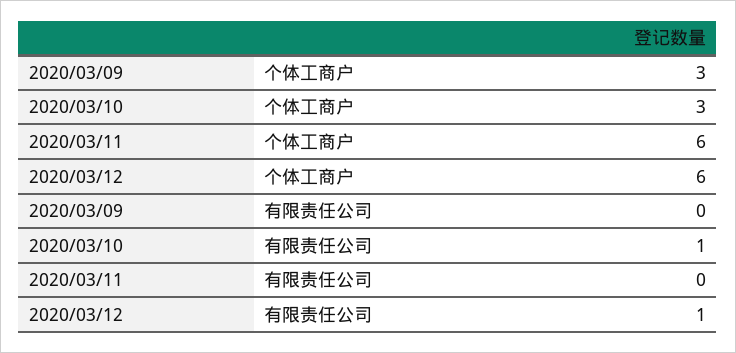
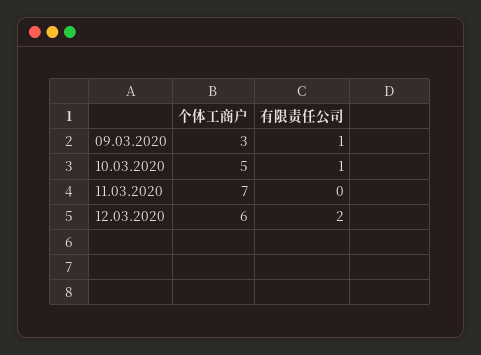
2020/03/10, 个体工商户: 3 -> 5
2020/03/11, 个体工商户: 6 -> 7
2020/03/09, 有限责任公司: 0 -> 1
2020/03/12, 有限责任公司: 1 -> 2

